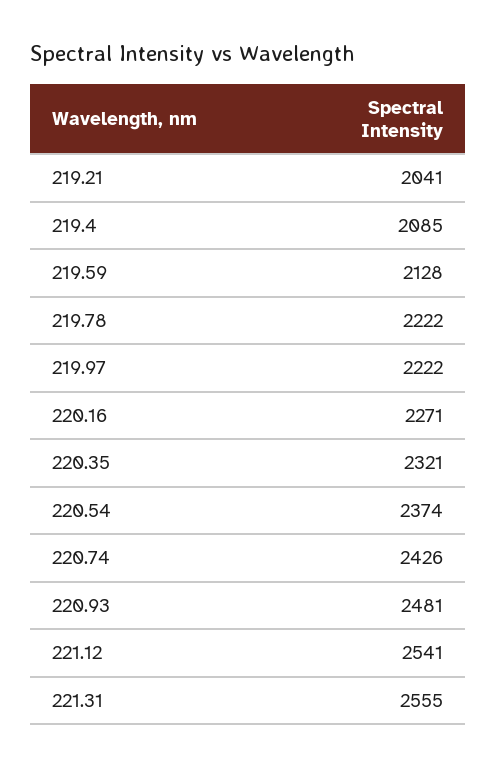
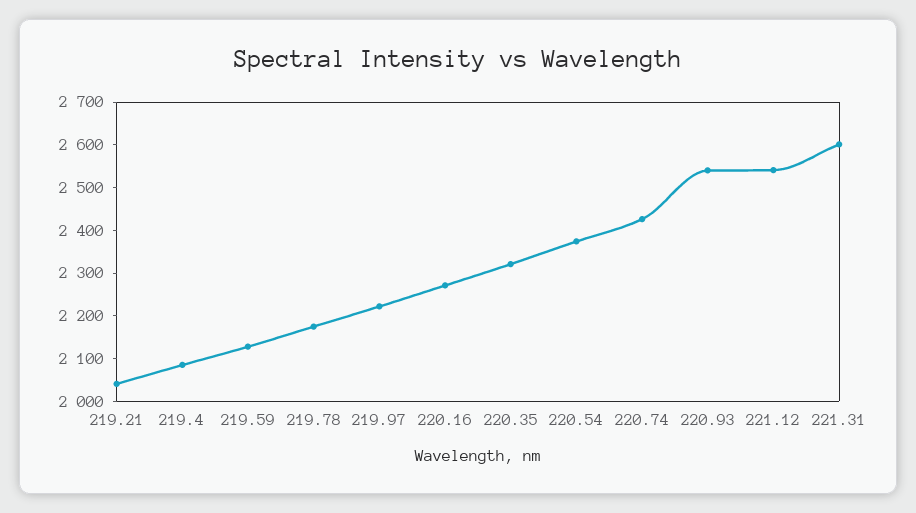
219.78: 2222 -> 2180
220.93: 2481 -> 2540
221.31: 2555 -> 2600

